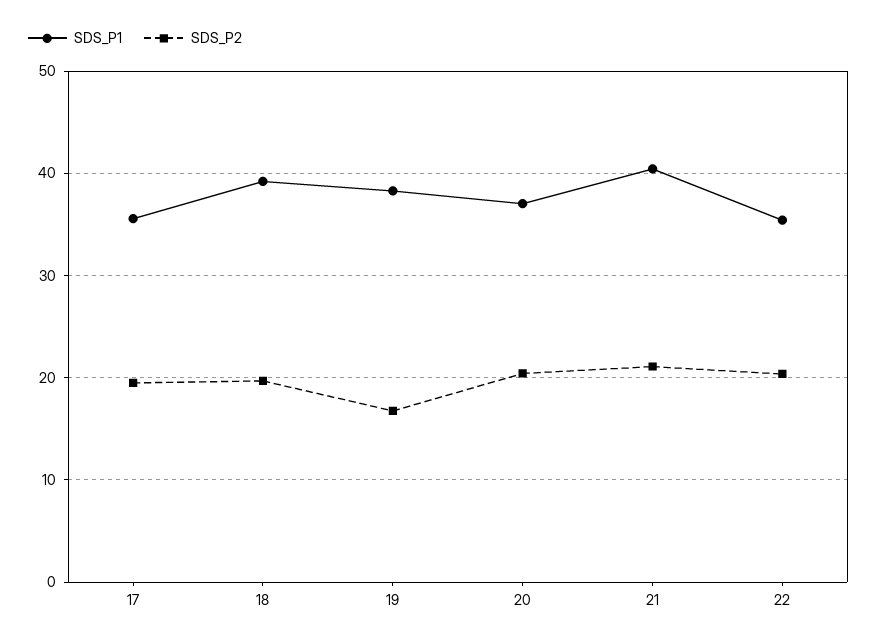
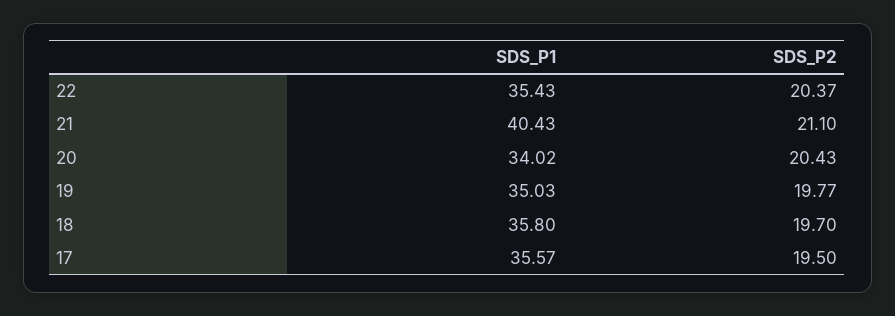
SDS_P1, 18: 39 -> 35.8
SDS_P1, 19: 38 -> 35.03
SDS_P2, 19: 17 -> 19.77
SDS_P1, 20: 37 -> 34.02

